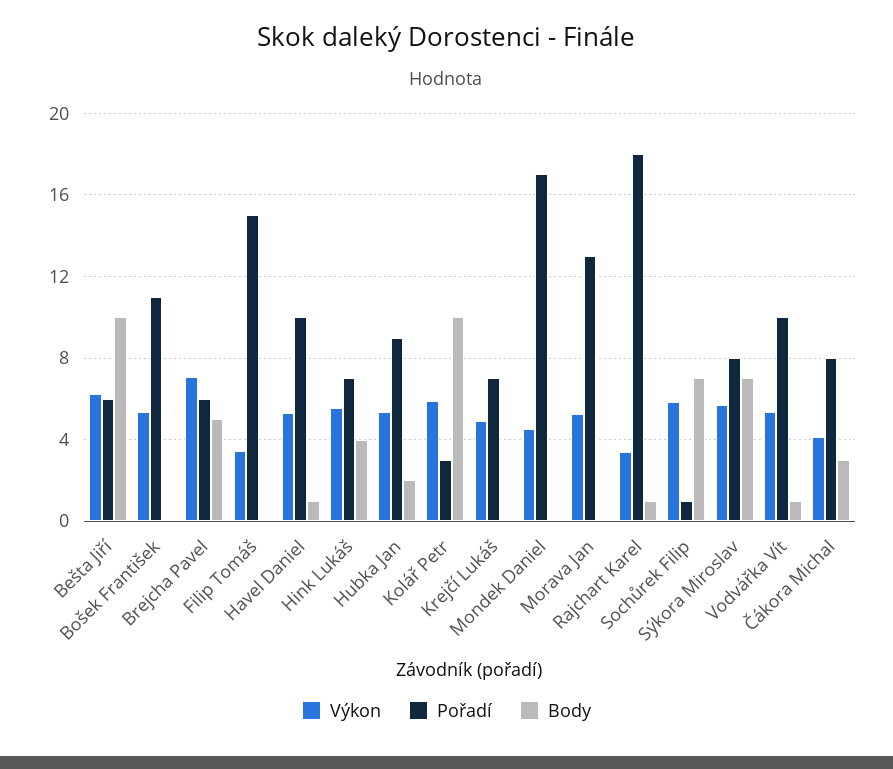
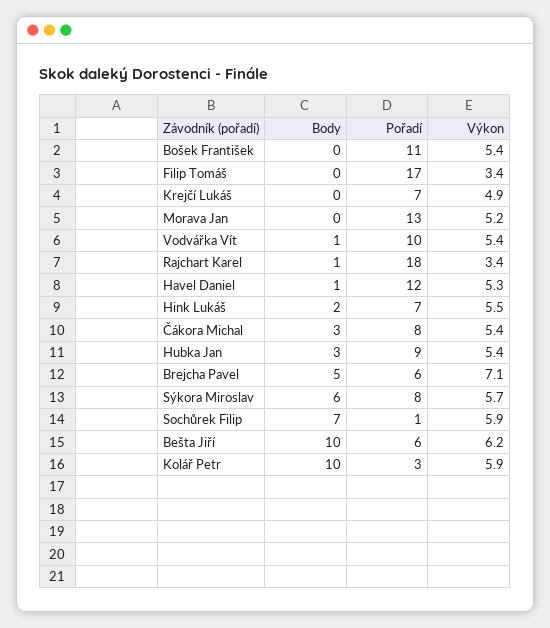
Pořadí, Filip Tomáš: 15 -> 17
Pořadí, Havel Daniel: 10 -> 12
Body, Hink Lukáš: 4 -> 2
Body, Hubka Jan: 2 -> 3
Výkon, Mondek Daniel: 4.5 -> none
Pořadí, Mondek Daniel: 17 -> none
Body, Mondek Daniel: 0 -> none
Body, Sýkora Miroslav: 7 -> 6
Výkon, Čákora Michal: 4 -> 5.4

